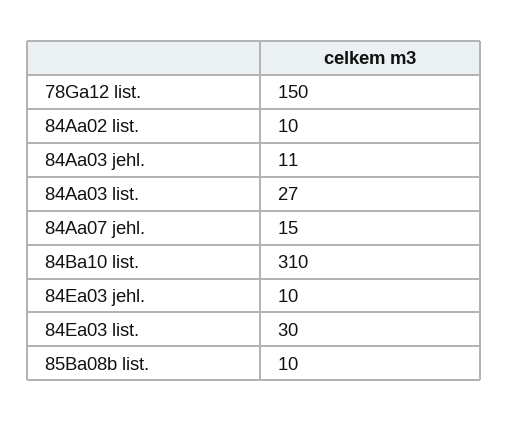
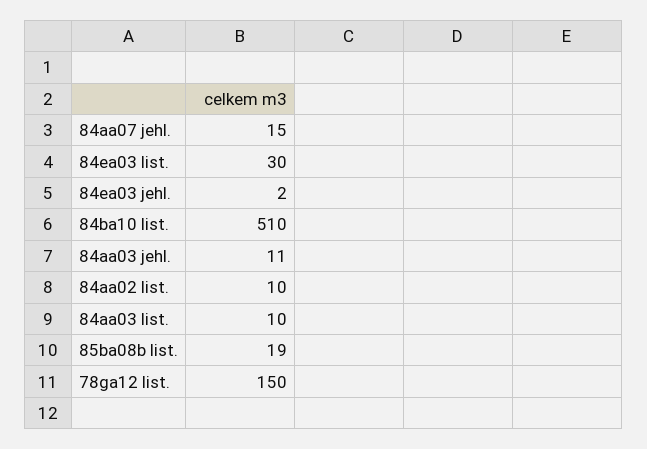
84Aa03 list.: 27 -> 10
84Ba10 list.: 310 -> 510
84Ea03 jehl.: 10 -> 2
85Ba08b list.: 10 -> 19

